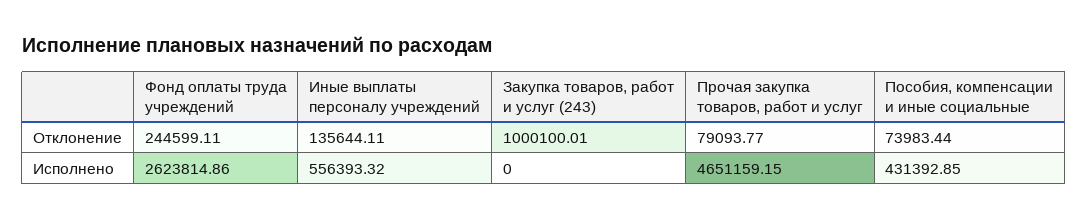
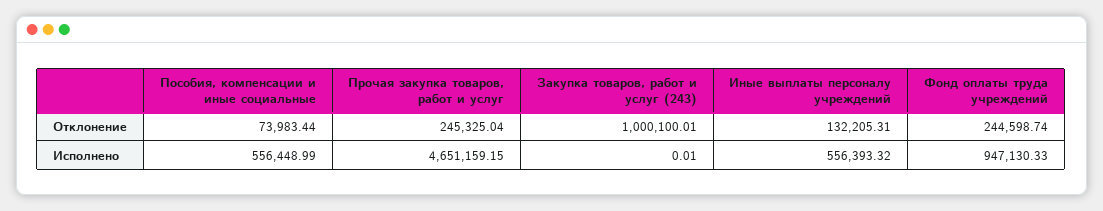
Фонд оплаты труда учреждений, Отклонение: 244599.11 -> 244598.74
Иные выплаты персоналу учреждений, Отклонение: 135644.11 -> 132205.31
Прочая закупка товаров, работ и услуг, Отклонение: 79093.77 -> 245325.04
Фонд оплаты труда учреждений, Исполнено: 2623814.86 -> 947130.33
Закупка товаров, работ и услуг (243), Исполнено: 0 -> 0.01
Пособия, компенсации и иные социальные, Исполнено: 431392.85 -> 556448.99

